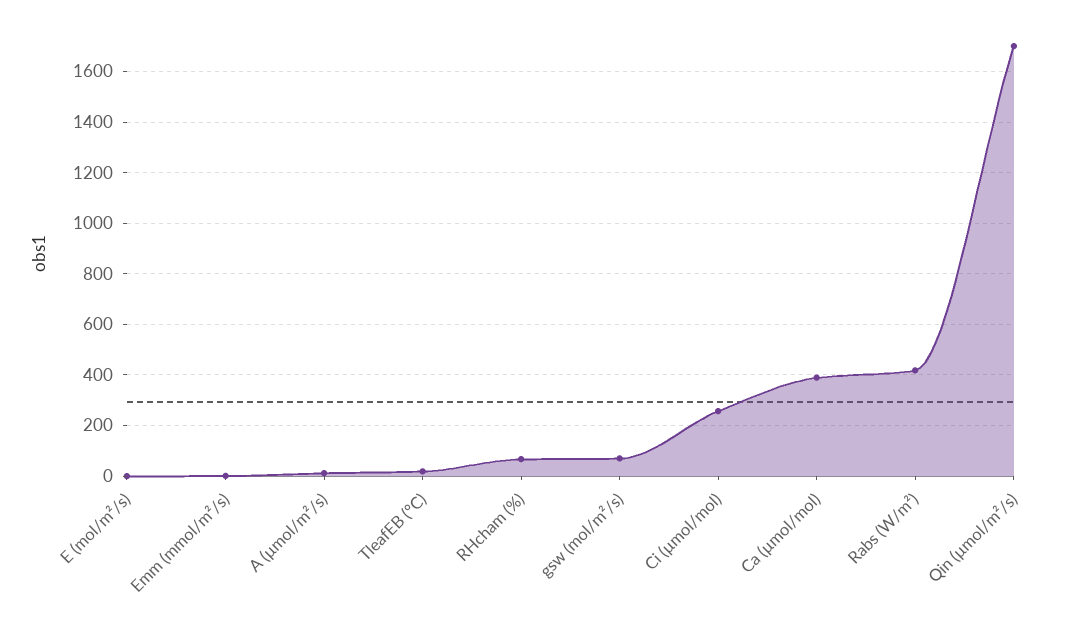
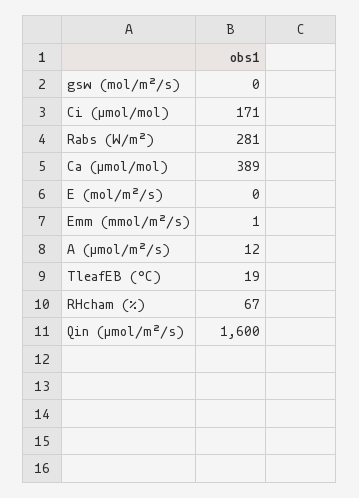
gsw (mol/m²/s): 75 -> 0
Ci (µmol/mol): 250 -> 171
Rabs (W/m²): 425 -> 281
Qin (µmol/m²/s): 1700 -> 1600

